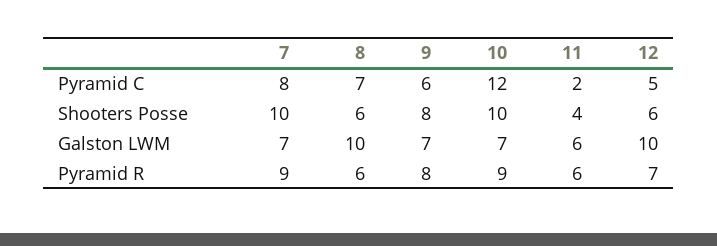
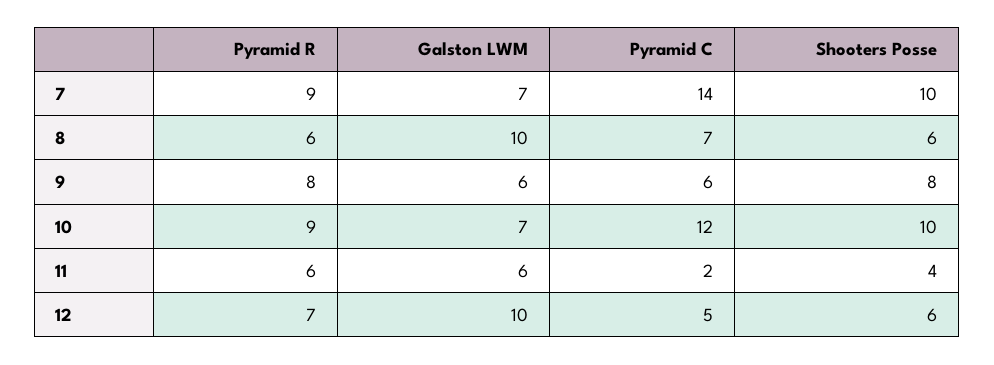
7, Pyramid C: 8 -> 14
9, Galston LWM: 7 -> 6

